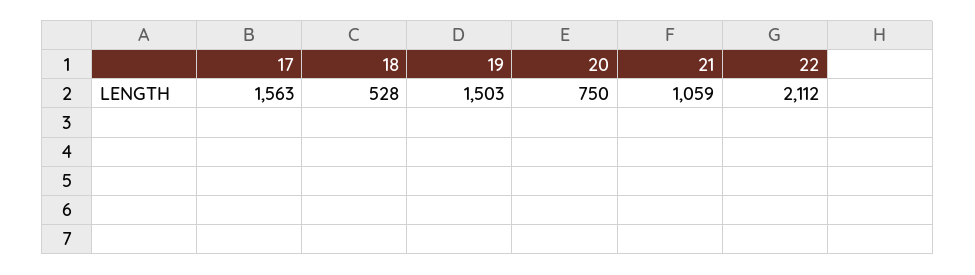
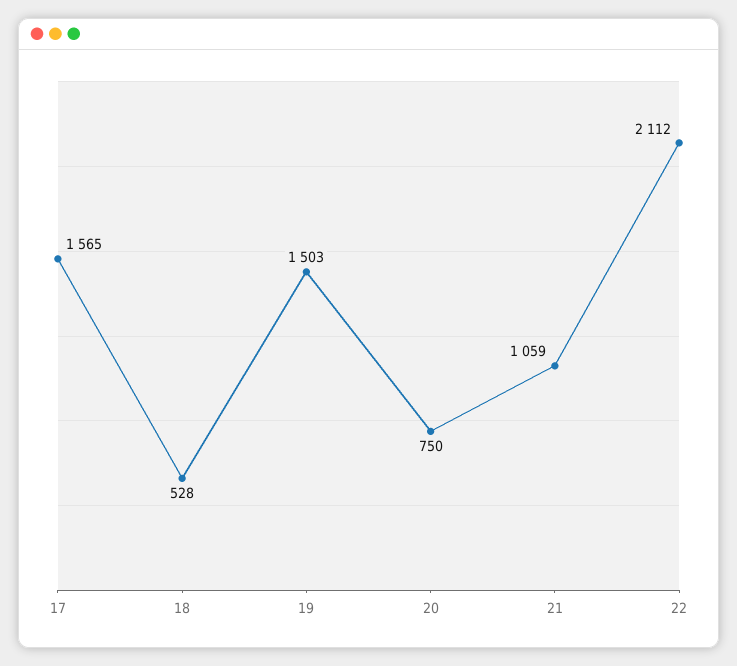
17: 1563 -> 1565

